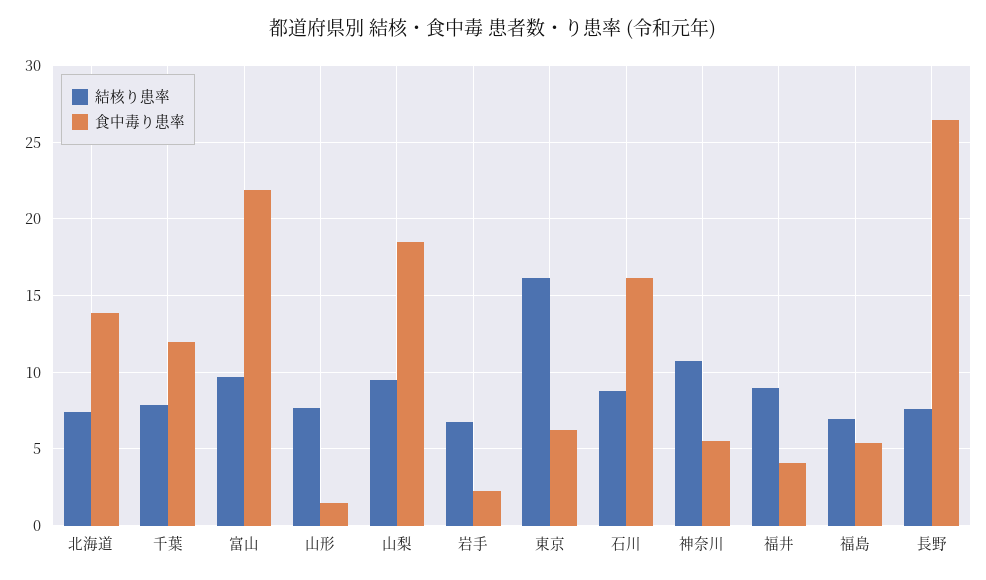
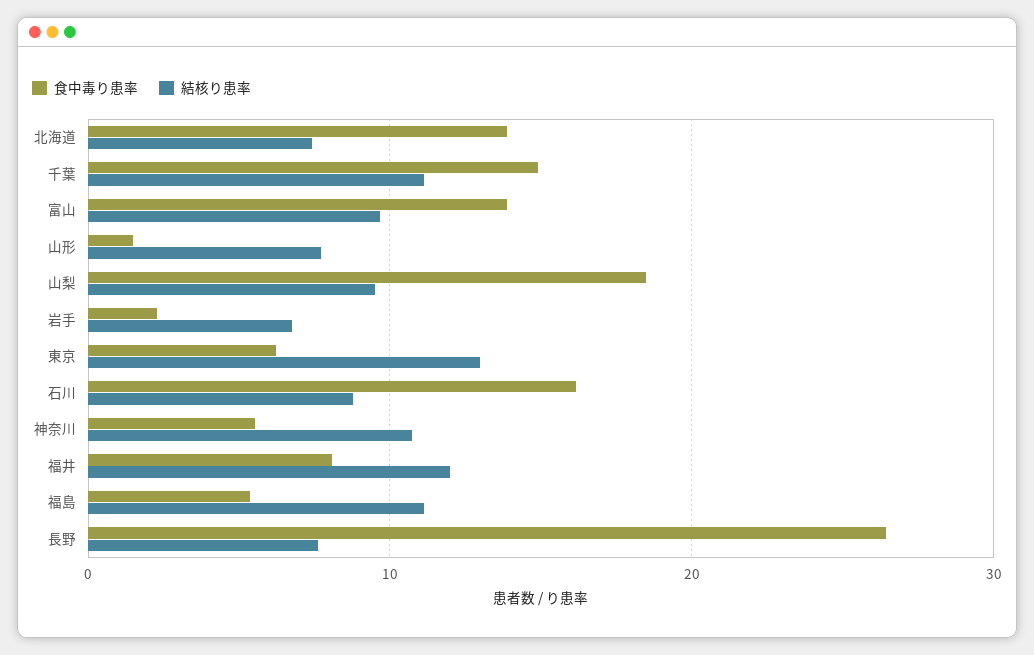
結核り患率, 千葉: 8 -> 11
食中毒り患率, 千葉: 12 -> 15
食中毒り患率, 富山: 22 -> 14
結核り患率, 東京: 16 -> 13
結核り患率, 福井: 9 -> 12
食中毒り患率, 福井: 4 -> 8
結核り患率, 福島: 7 -> 11

